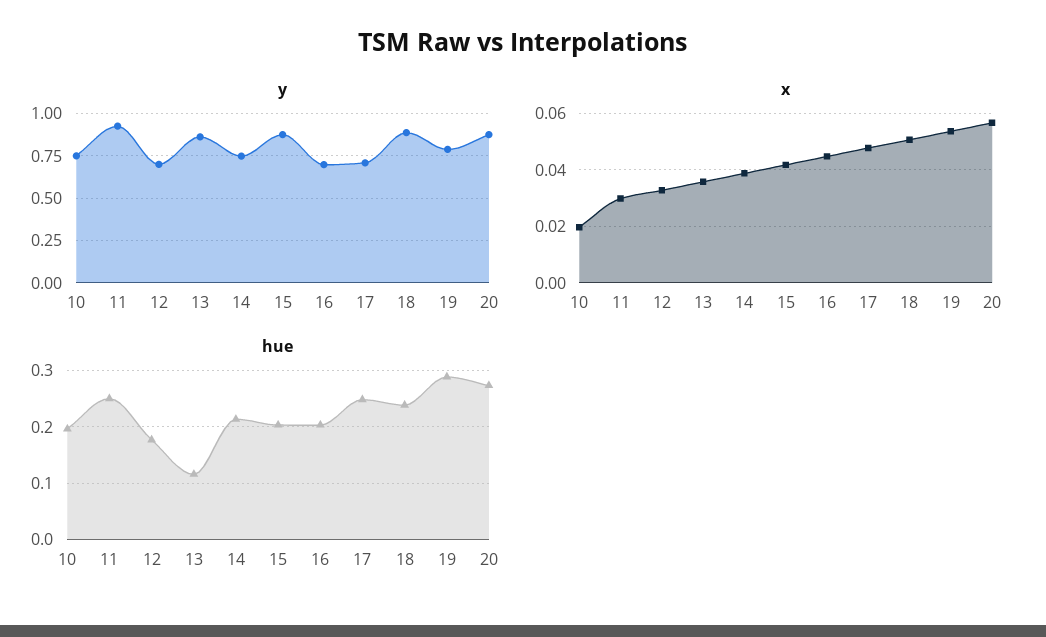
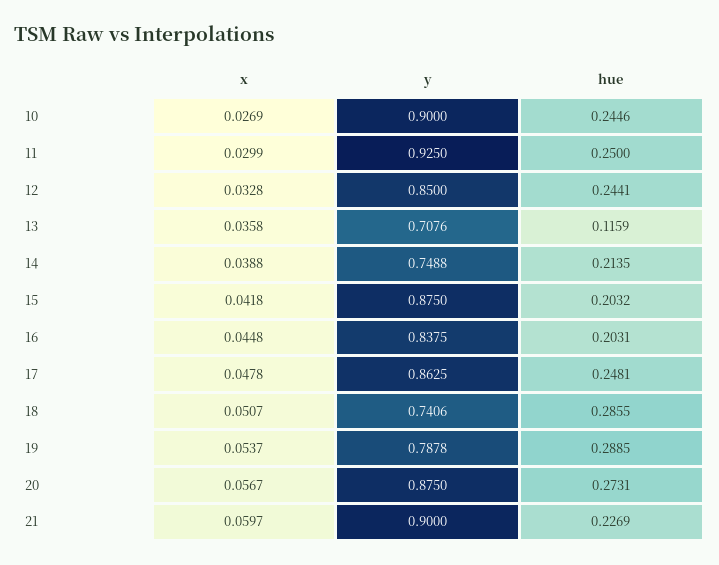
y, 10: 0.75 -> 0.9
y, 12: 0.7 -> 0.85
y, 13: 0.85 -> 0.7076
y, 16: 0.7 -> 0.8375
y, 17: 0.7 -> 0.8625
y, 18: 0.9 -> 0.7406
x, 10: 0.02 -> 0.0269
hue, 10: 0.2 -> 0.2446
hue, 12: 0.18 -> 0.2441
hue, 18: 0.24 -> 0.2855
x, 21: none -> 0.0597
y, 21: none -> 0.9
hue, 21: none -> 0.2269

